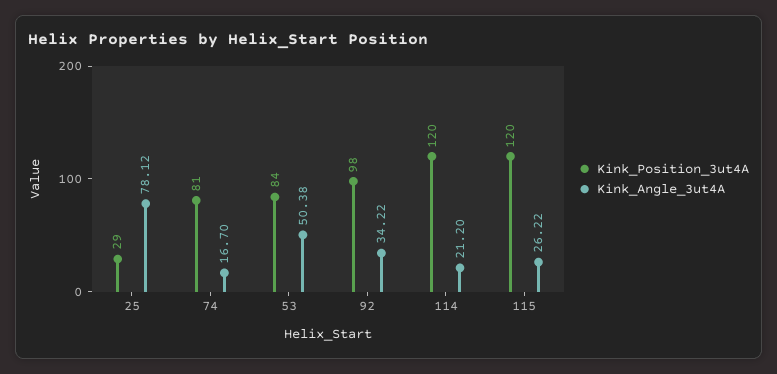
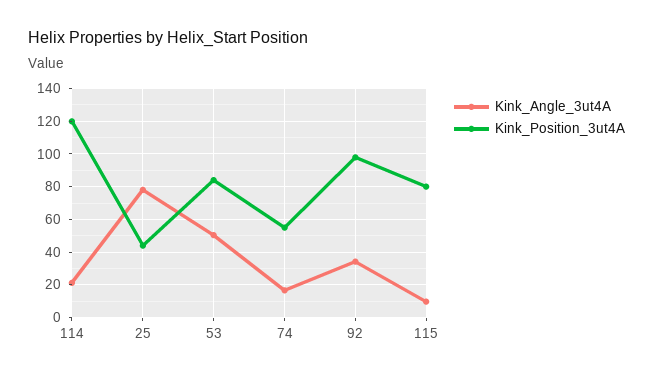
Kink_Position_3ut4A, 25: 29 -> 45
Kink_Position_3ut4A, 74: 81 -> 55
Kink_Position_3ut4A, 115: 120 -> 80
Kink_Angle_3ut4A, 115: 26.22 -> 10

